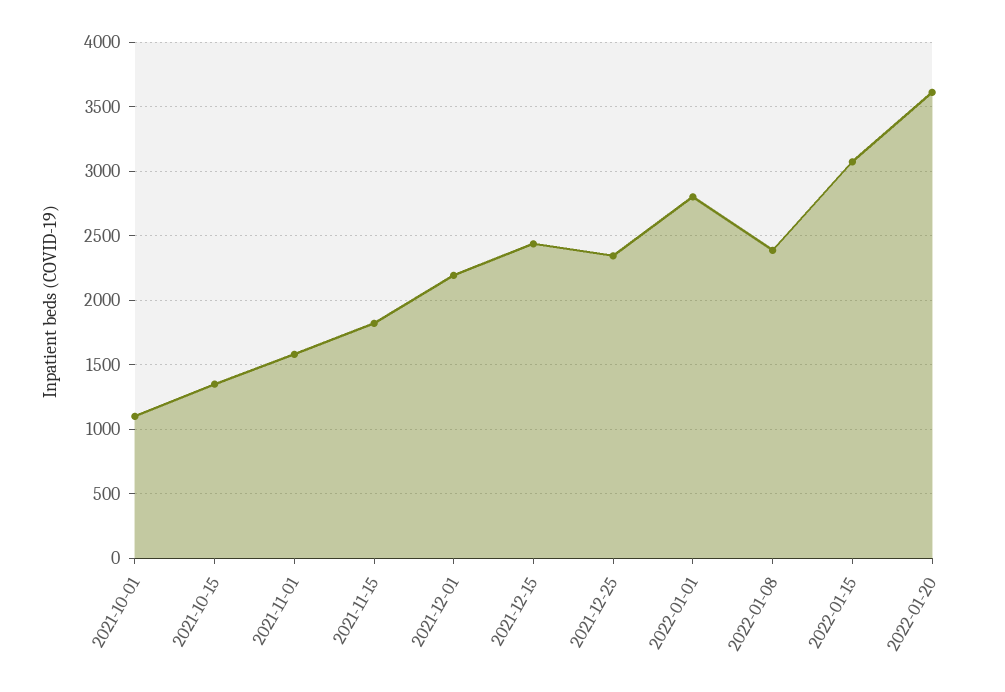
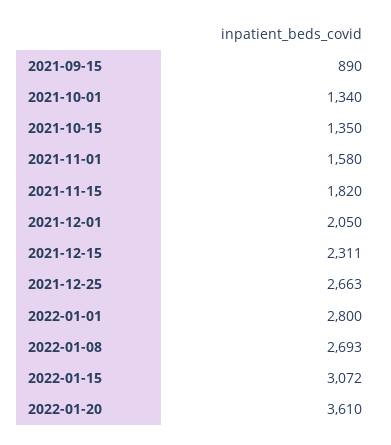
2021-10-01: 1100 -> 1340
2021-12-01: 2200 -> 2050
2021-12-15: 2450 -> 2311
2021-12-25: 2350 -> 2663
2022-01-08: 2400 -> 2693
2021-09-15: none -> 890

